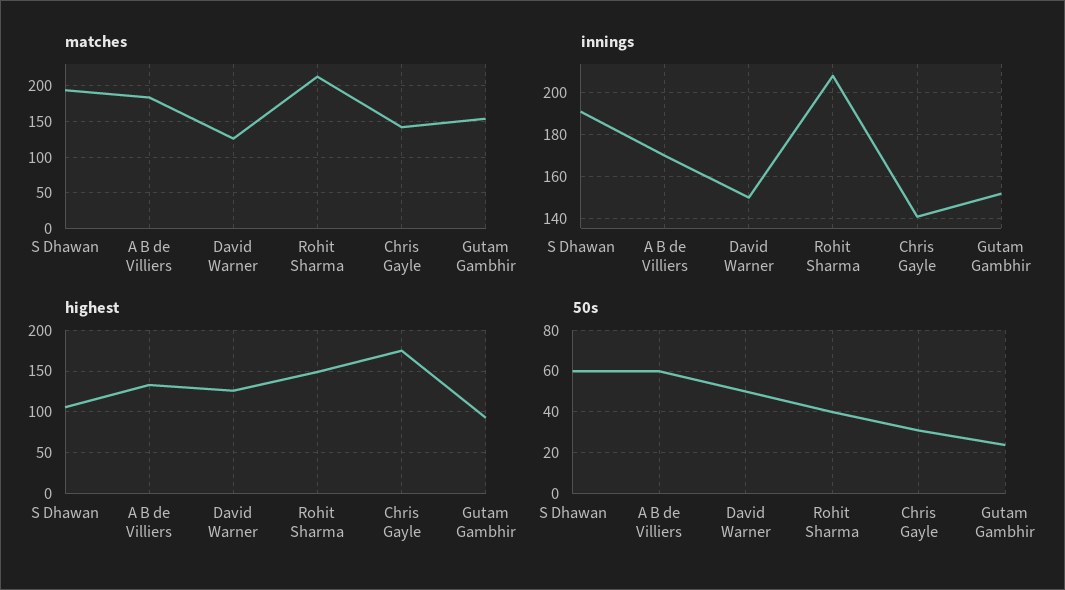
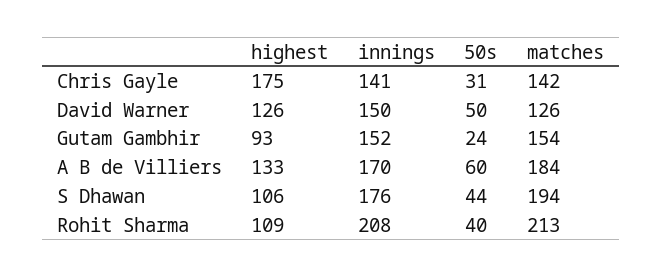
innings, S Dhawan: 190 -> 176
highest, Rohit Sharma: 150 -> 109
50s, S Dhawan: 60 -> 44

